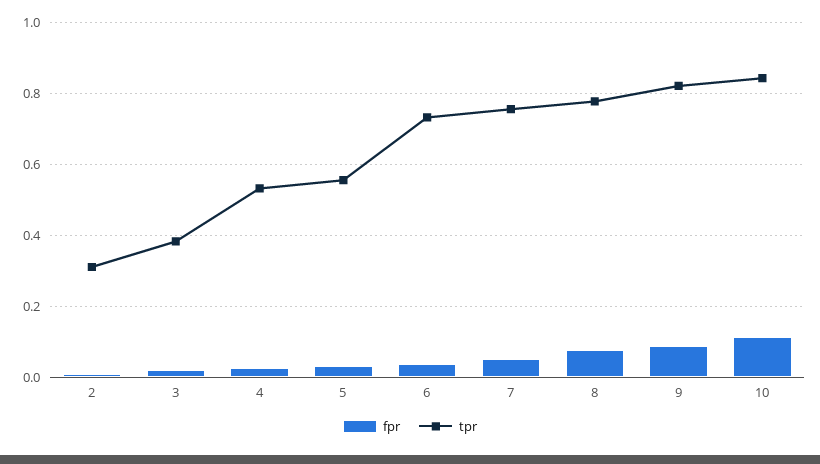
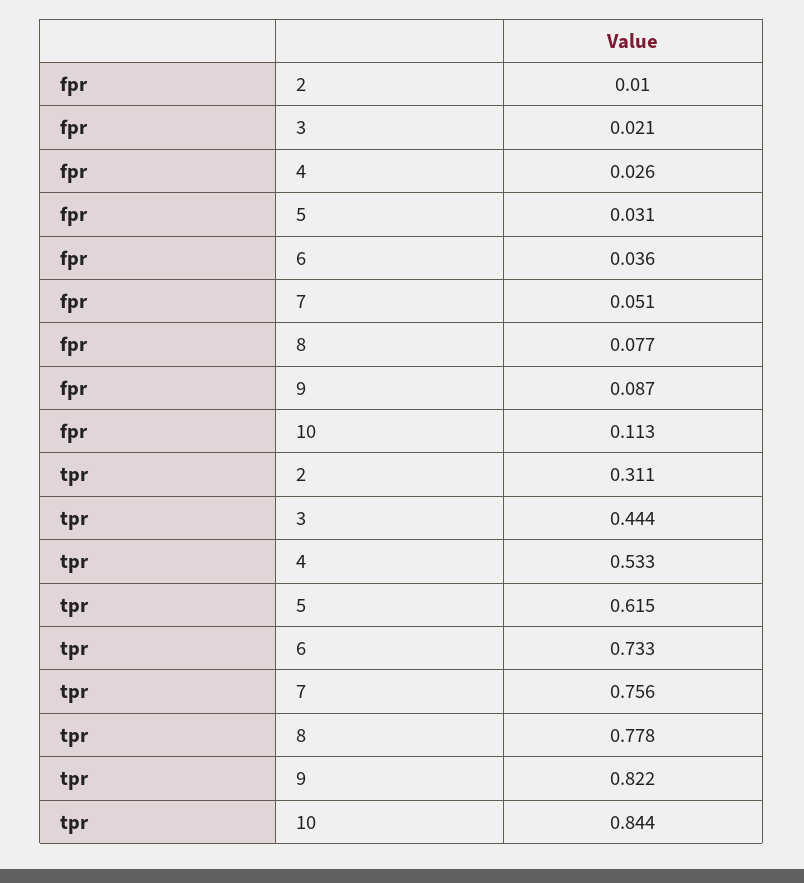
tpr, 3: 0.38 -> 0.444
tpr, 5: 0.56 -> 0.615

